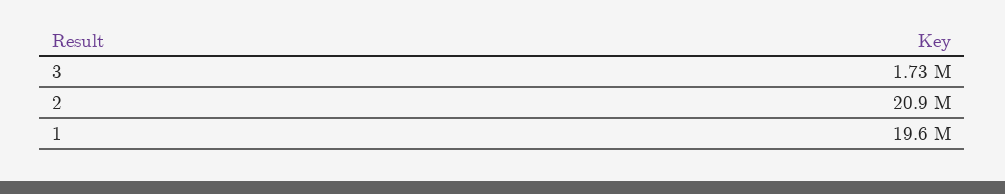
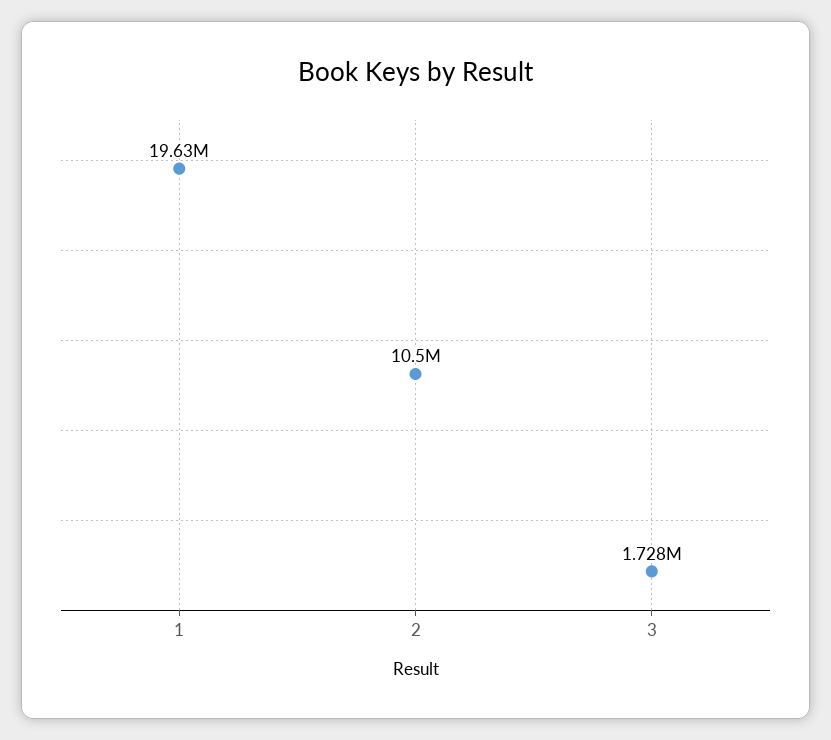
2: 20900000 -> 10500000

